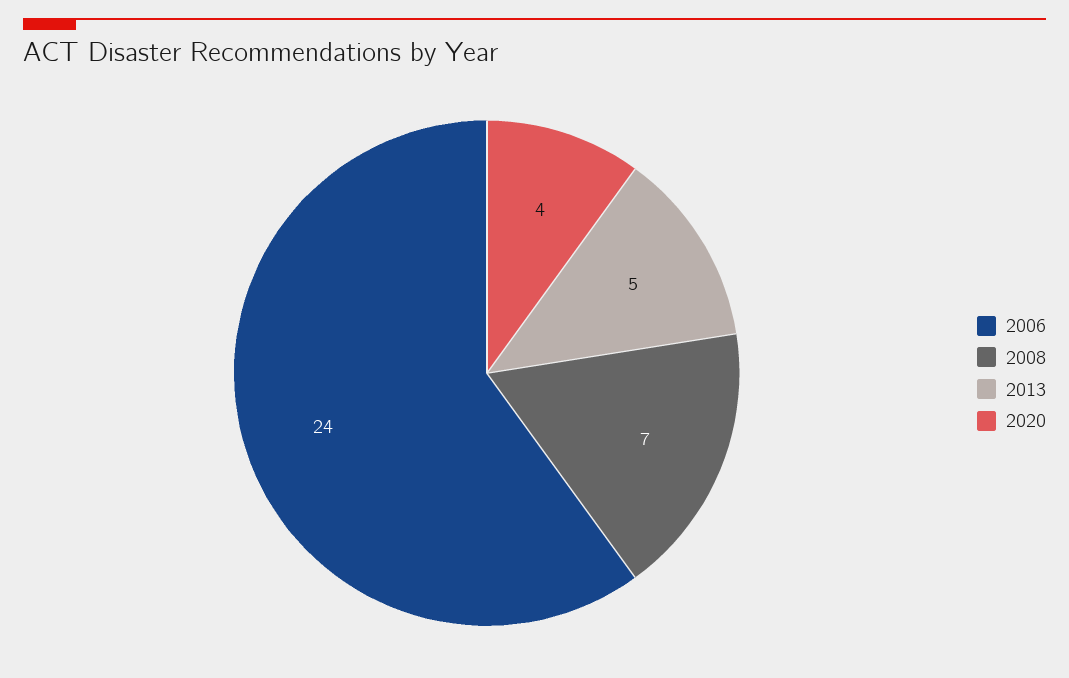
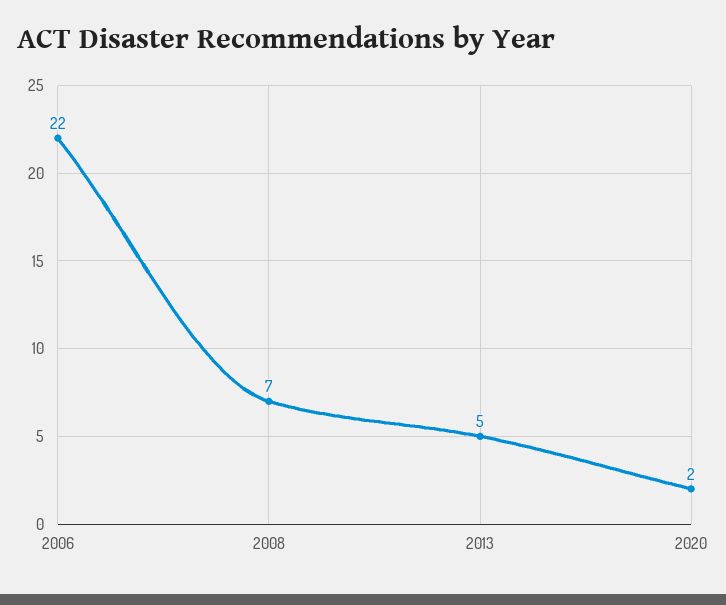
2006: 24 -> 22
2020: 4 -> 2

